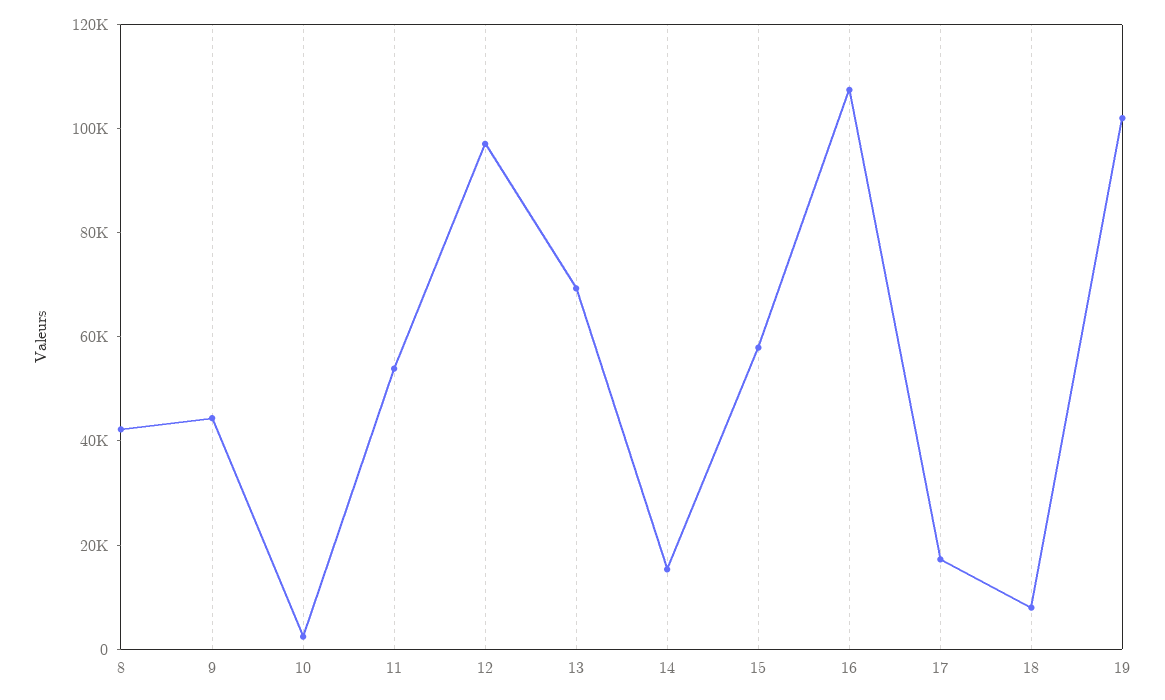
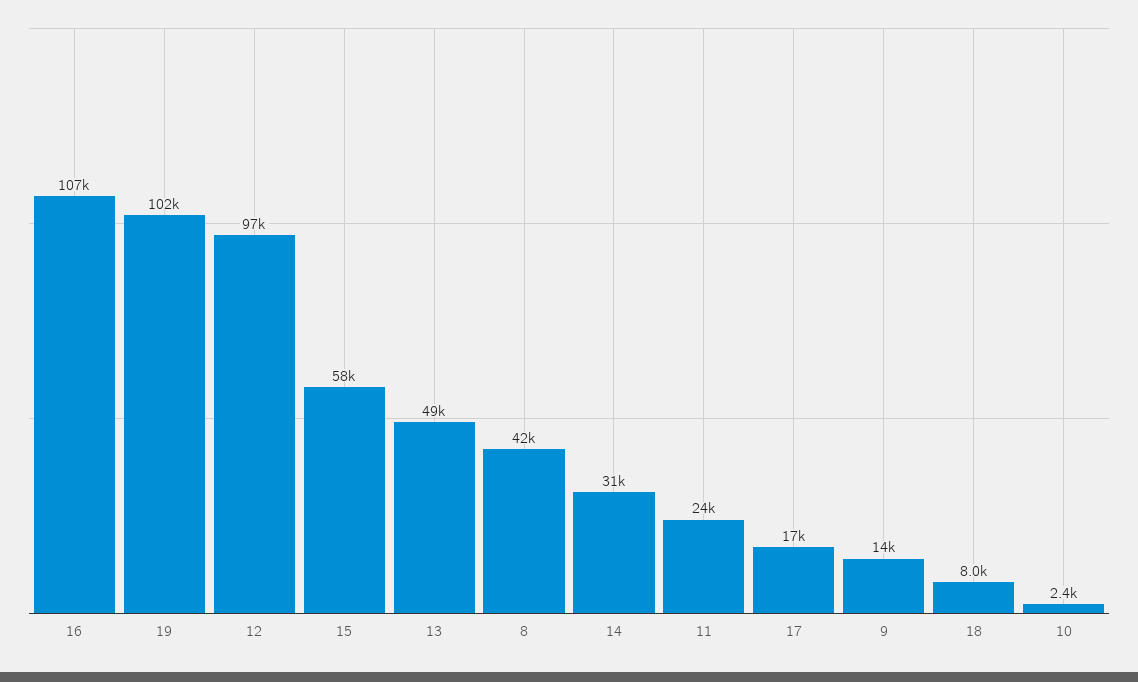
9: 45000 -> 14000
11: 55000 -> 24000
13: 70000 -> 49000
14: 15000 -> 31000

